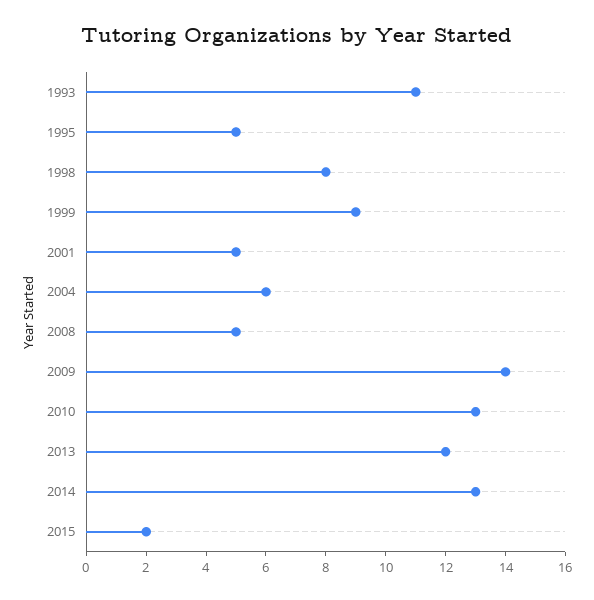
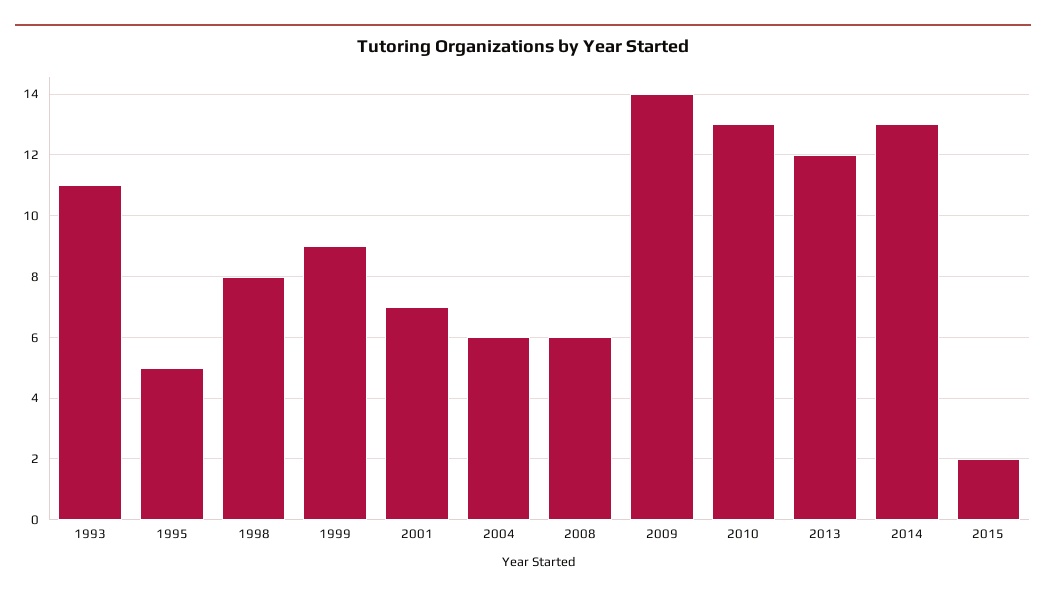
2001: 5 -> 7
2008: 5 -> 6

